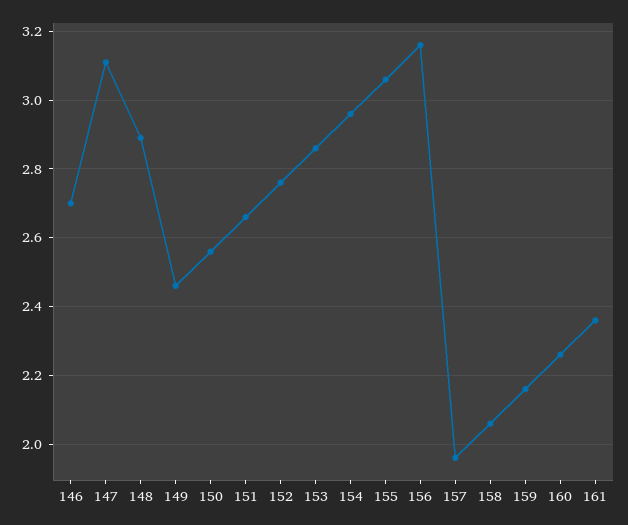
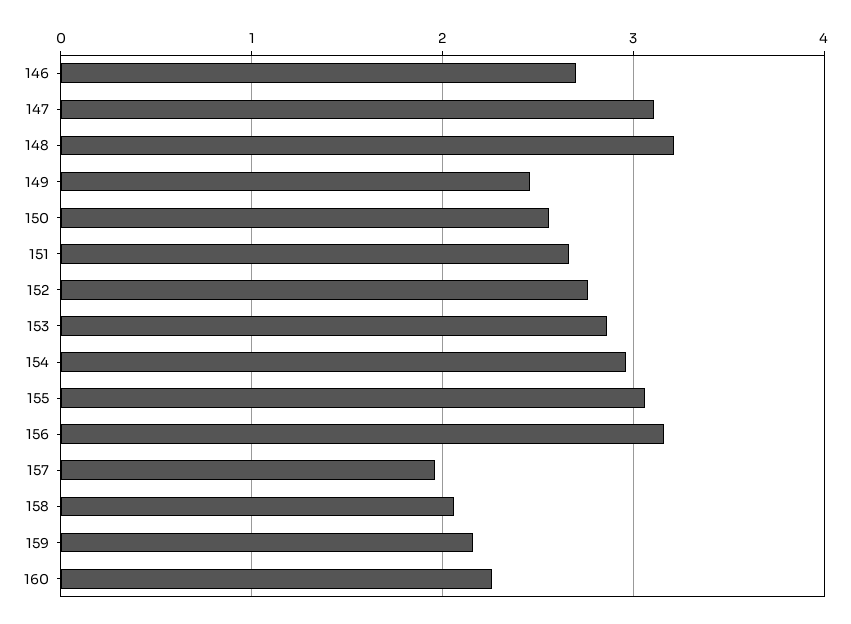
148: 2.9 -> 3.2
161: 2.35 -> none

